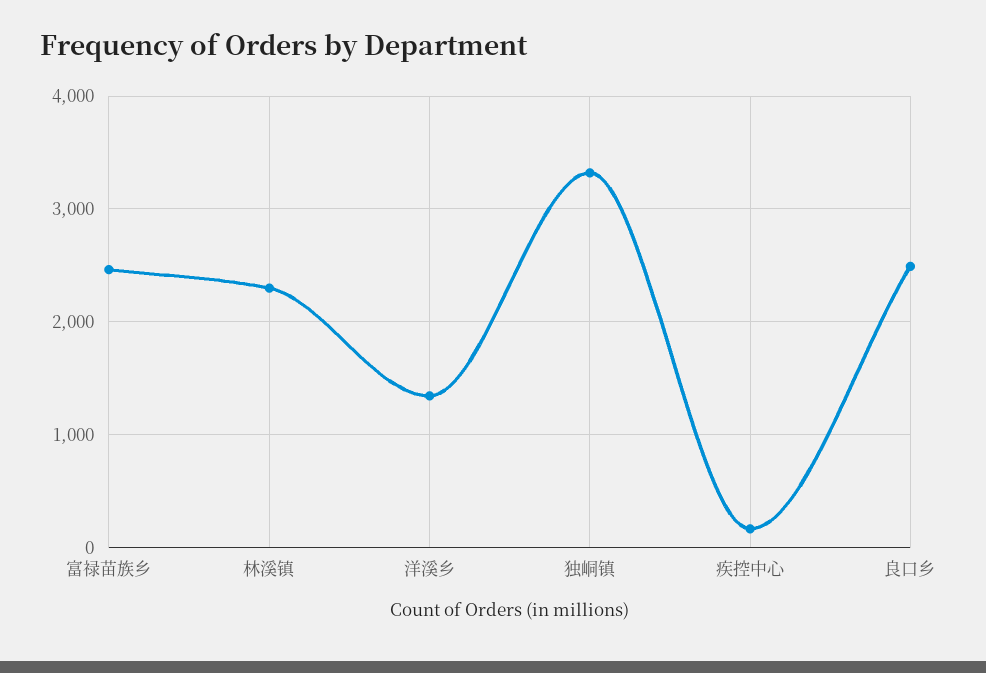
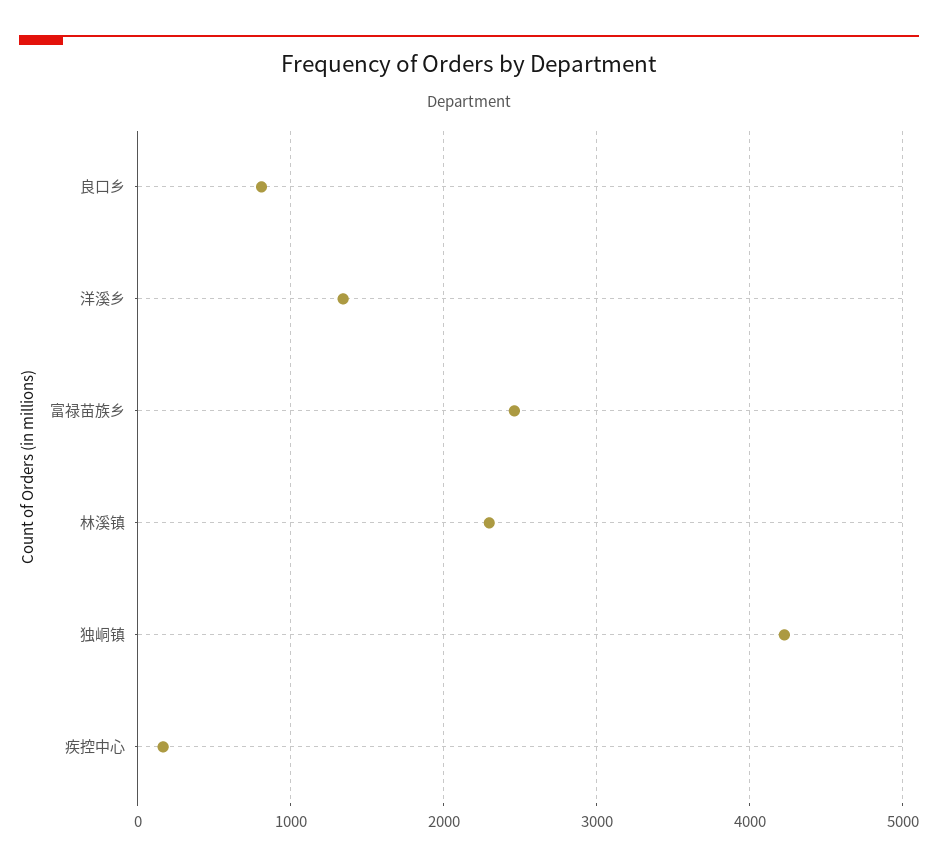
独峒镇: 3300 -> 4200
良口乡: 2500 -> 800

